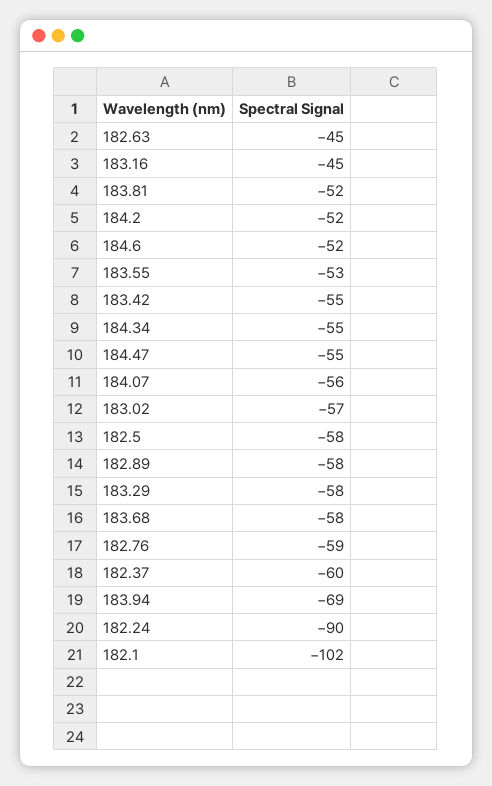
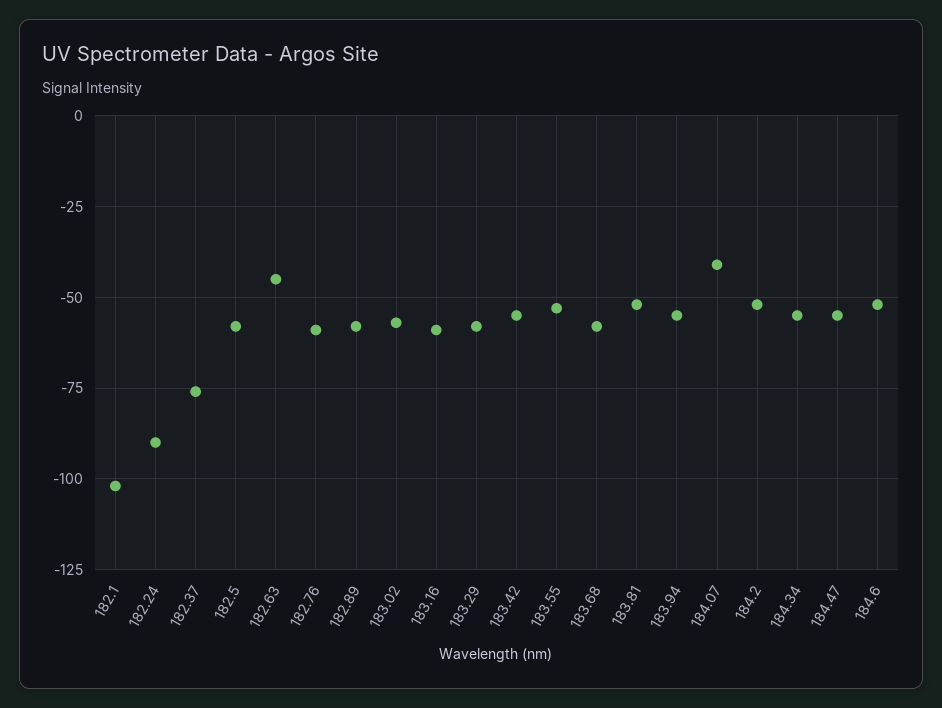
183.16: -45 -> -60
184.07: -56 -> -40
182.37: -60 -> -75
183.94: -69 -> -55

